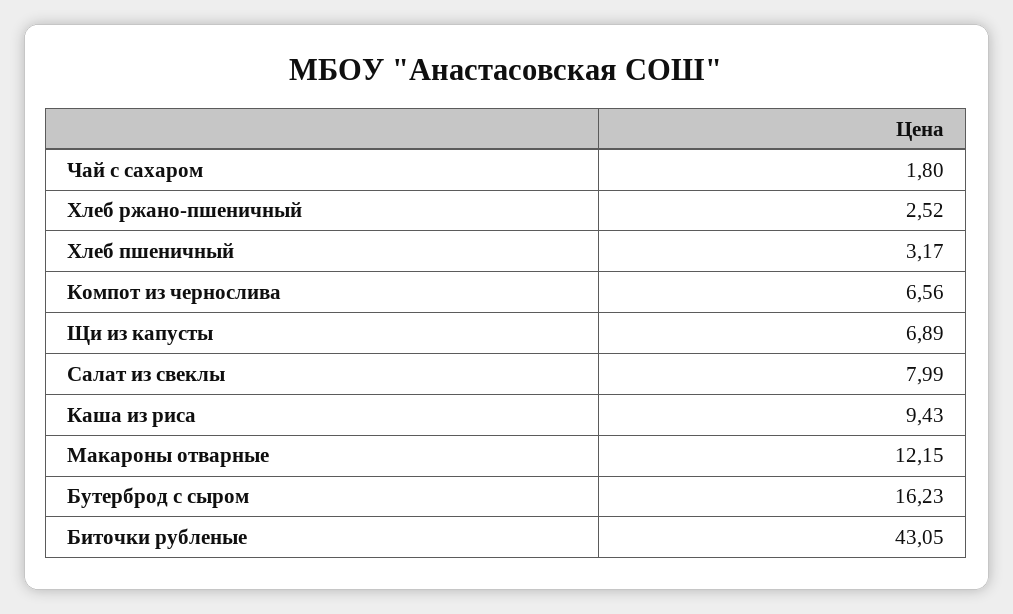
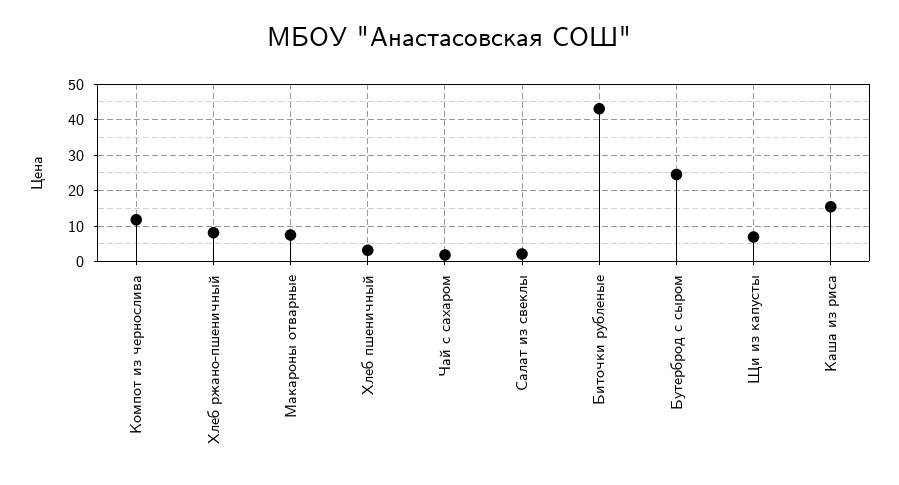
Хлеб ржано-пшеничный: 2.52 -> 8
Компот из чернослива: 6.56 -> 12
Салат из свеклы: 7.99 -> 2
Каша из риса: 9.43 -> 16
Макароны отварные: 12.15 -> 8
Бутерброд с сыром: 16.23 -> 24

